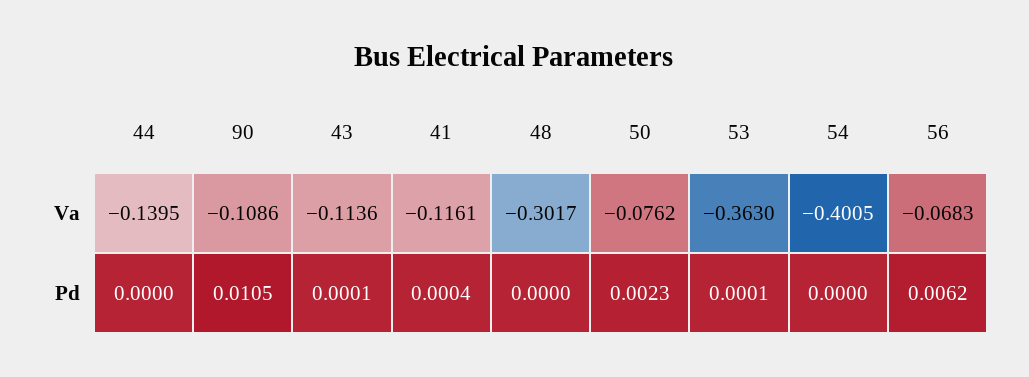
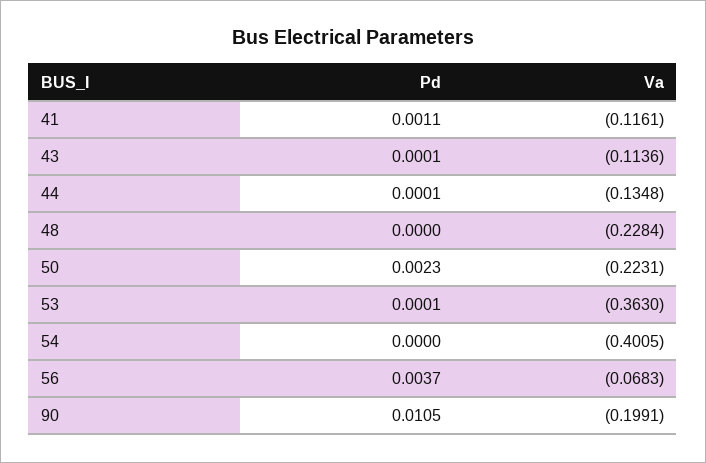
44, Va: -0.1395 -> -0.1348
90, Va: -0.1086 -> -0.1991
48, Va: -0.3017 -> -0.2284
50, Va: -0.0762 -> -0.2231
44, Pd: 0 -> 0.0001
41, Pd: 0.0004 -> 0.0011
56, Pd: 0.0062 -> 0.0037

